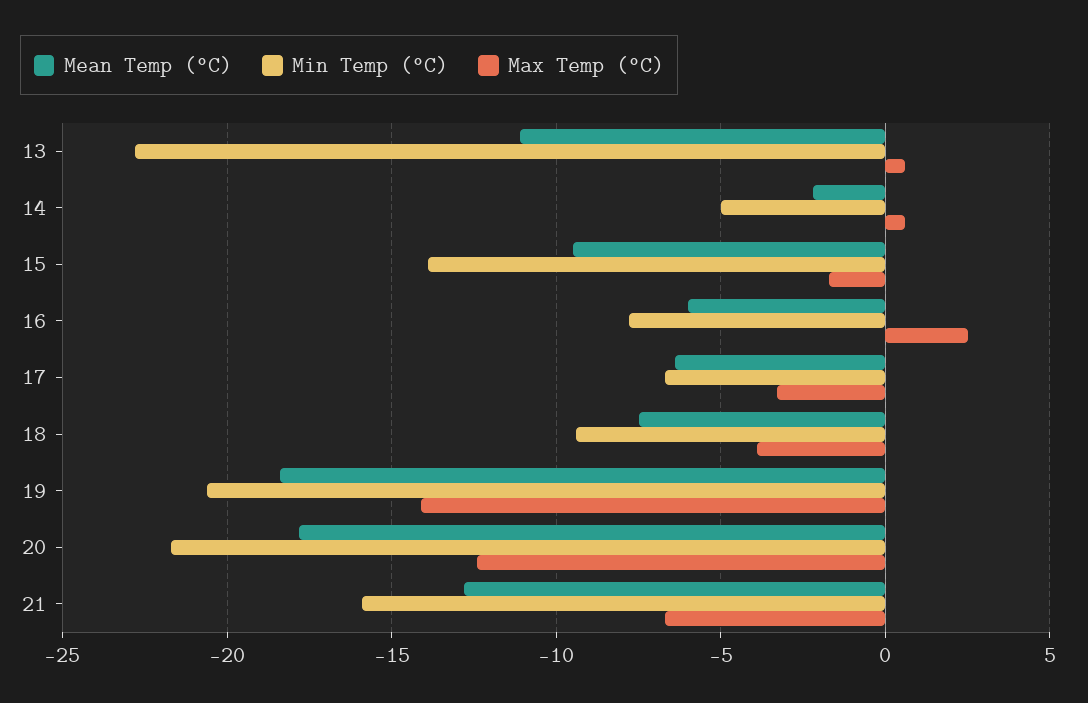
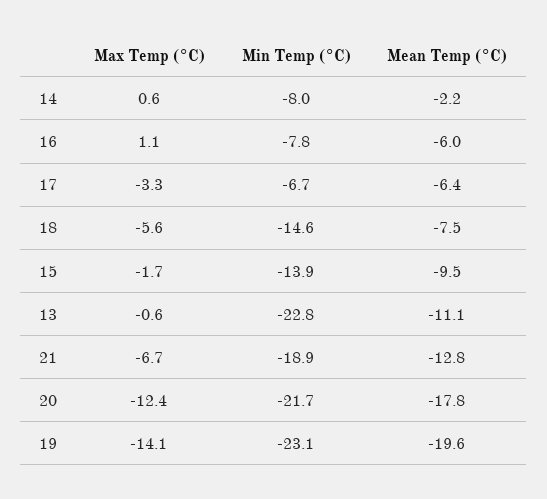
Max Temp (°C), 13: 0.5 -> -0.6
Min Temp (°C), 14: -5 -> -8
Max Temp (°C), 16: 2.5 -> 1.1
Min Temp (°C), 18: -9.5 -> -14.6
Max Temp (°C), 18: -4 -> -5.6
Mean Temp (°C), 19: -18.5 -> -19.6
Min Temp (°C), 19: -20.5 -> -23.1
Min Temp (°C), 21: -16 -> -18.9

